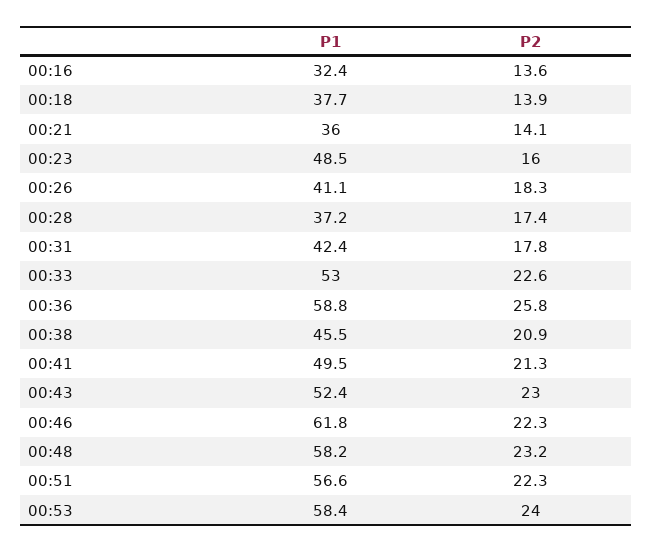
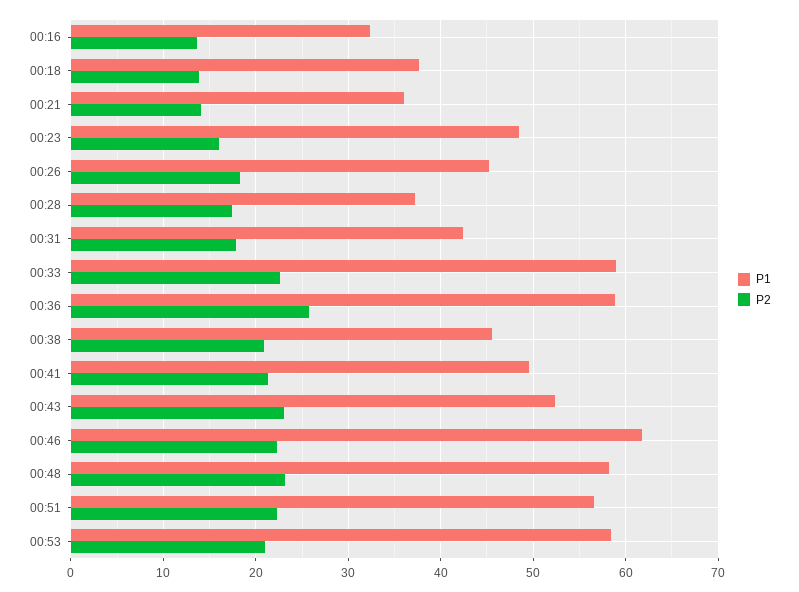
P1, 00:26: 41.1 -> 45
P1, 00:33: 53 -> 59
P2, 00:53: 24 -> 21

